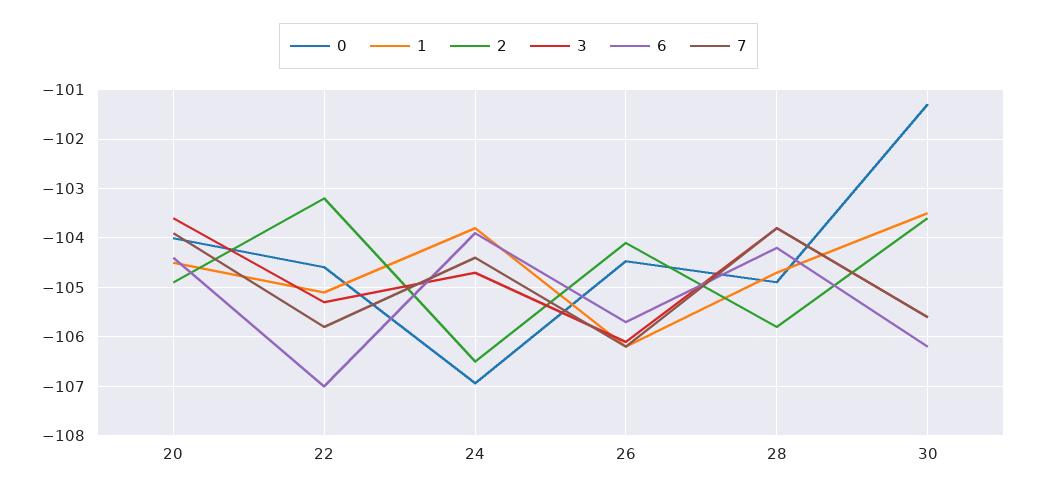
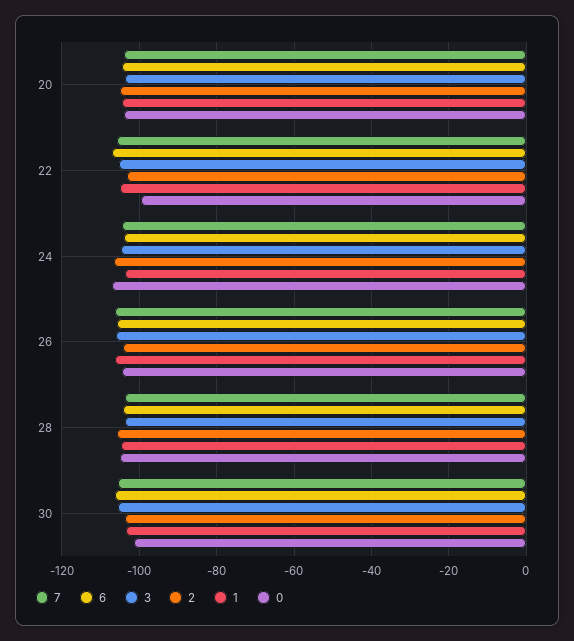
0, 22: -104.6 -> -100

